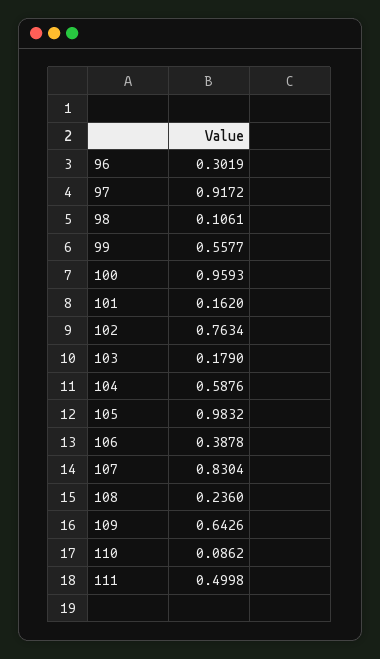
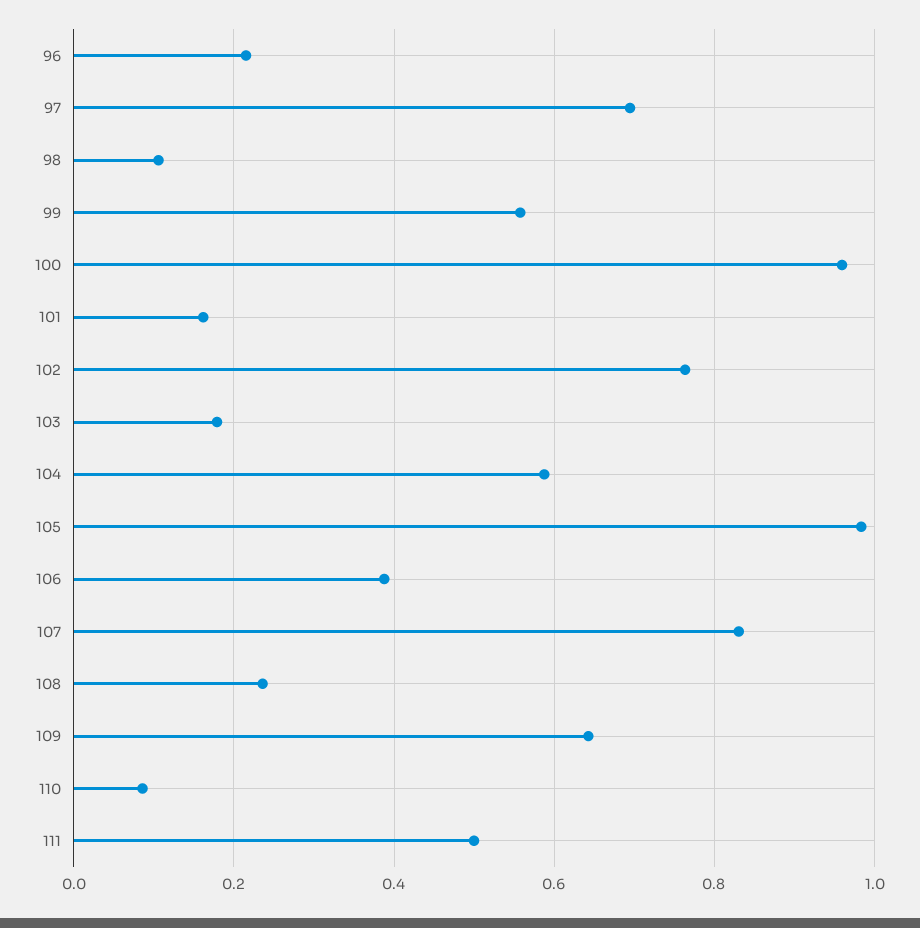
96: 0.3019 -> 0.22
97: 0.9172 -> 0.7

